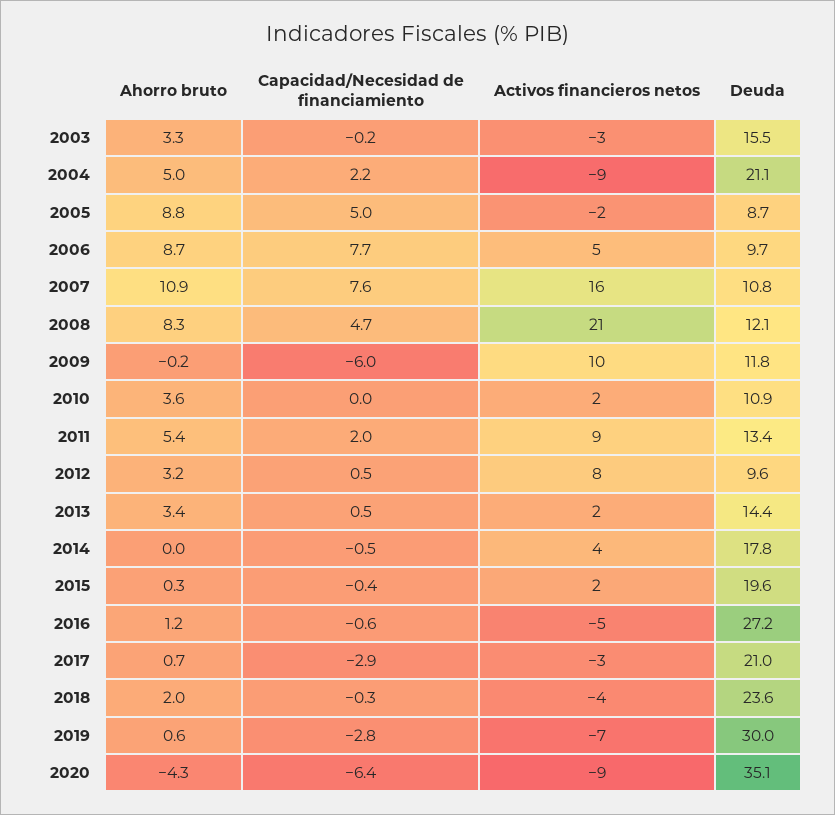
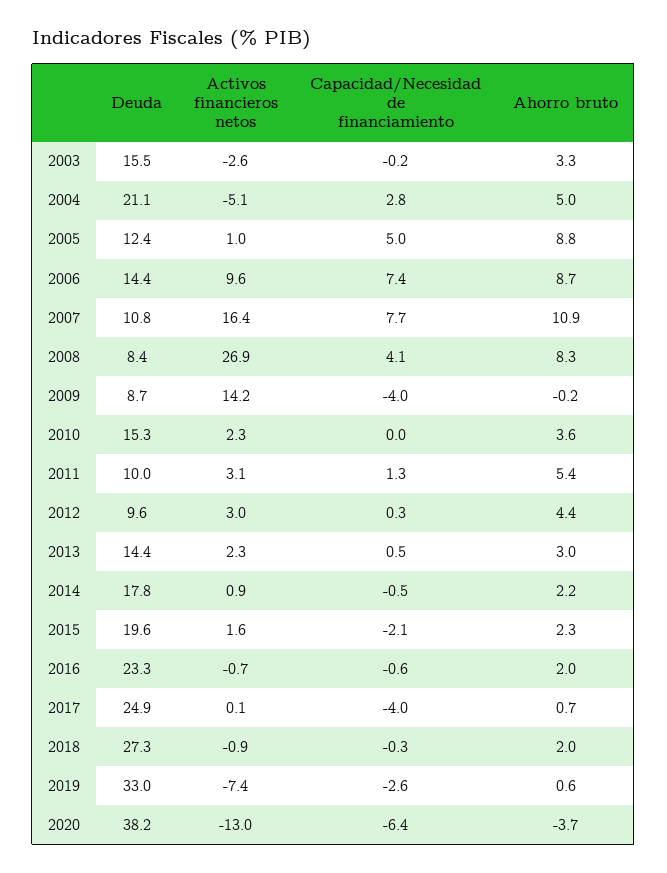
Capacidad/Necesidad de financiamiento, 2004: 2.2 -> 2.8
Activos financieros netos, 2004: -9 -> -5.1
Activos financieros netos, 2005: -2 -> 1
Deuda, 2005: 8.7 -> 12.4
Capacidad/Necesidad de financiamiento, 2006: 7.7 -> 7.4
Activos financieros netos, 2006: 5 -> 9.6
Deuda, 2006: 9.7 -> 14.4
Capacidad/Necesidad de financiamiento, 2007: 7.6 -> 7.7
Capacidad/Necesidad de financiamiento, 2008: 4.7 -> 4.1
Activos financieros netos, 2008: 21 -> 26.9
Deuda, 2008: 12.1 -> 8.4
Capacidad/Necesidad de financiamiento, 2009: -6 -> -4
Activos financieros netos, 2009: 10 -> 14.2
Deuda, 2009: 11.8 -> 8.7
Deuda, 2010: 10.9 -> 15.3
Capacidad/Necesidad de financiamiento, 2011: 2 -> 1.3
Activos financieros netos, 2011: 9 -> 3.1
Deuda, 2011: 13.4 -> 10
Ahorro bruto, 2012: 3.2 -> 4.4
Capacidad/Necesidad de financiamiento, 2012: 0.5 -> 0.3
Activos financieros netos, 2012: 8 -> 3
Ahorro bruto, 2013: 3.4 -> 3
Ahorro bruto, 2014: 0 -> 2.2
Activos financieros netos, 2014: 4 -> 0.9
Ahorro bruto, 2015: 0.3 -> 2.3
Capacidad/Necesidad de financiamiento, 2015: -0.4 -> -2.1
Ahorro bruto, 2016: 1.2 -> 2
Activos financieros netos, 2016: -5 -> -0.7
Deuda, 2016: 27.2 -> 23.3
Capacidad/Necesidad de financiamiento, 2017: -2.9 -> -4
Activos financieros netos, 2017: -3 -> 0.1
Deuda, 2017: 21 -> 24.9
Activos financieros netos, 2018: -4 -> -0.9
Deuda, 2018: 23.6 -> 27.3
Capacidad/Necesidad de financiamiento, 2019: -2.8 -> -2.6
Deuda, 2019: 30 -> 33
Ahorro bruto, 2020: -4.3 -> -3.7
Activos financieros netos, 2020: -9 -> -13
Deuda, 2020: 35.1 -> 38.2

